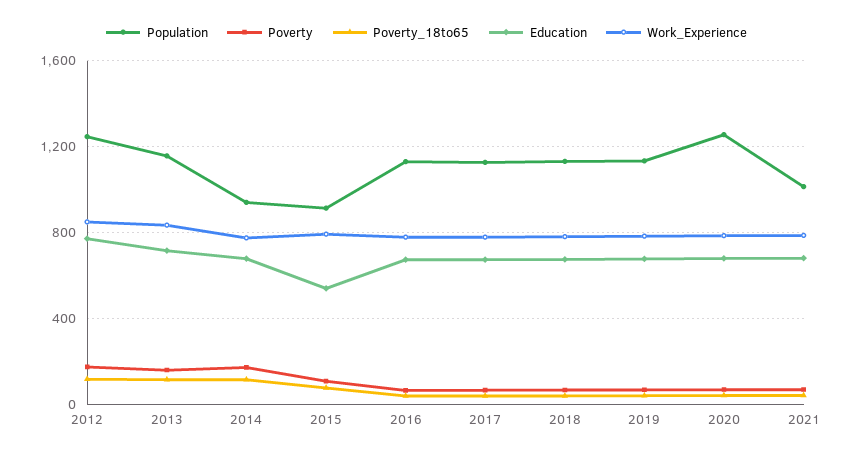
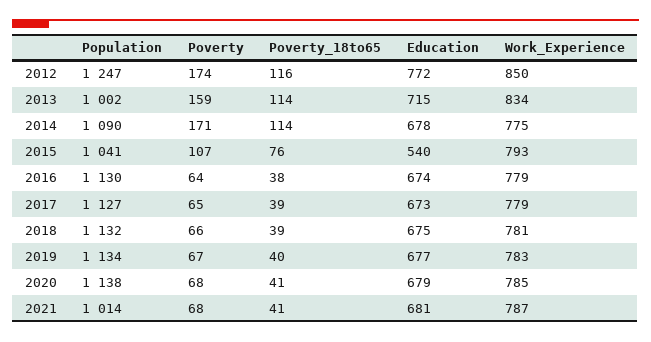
Population, 2013: 1150 -> 1002
Population, 2014: 950 -> 1090
Population, 2015: 900 -> 1041
Population, 2020: 1250 -> 1138

